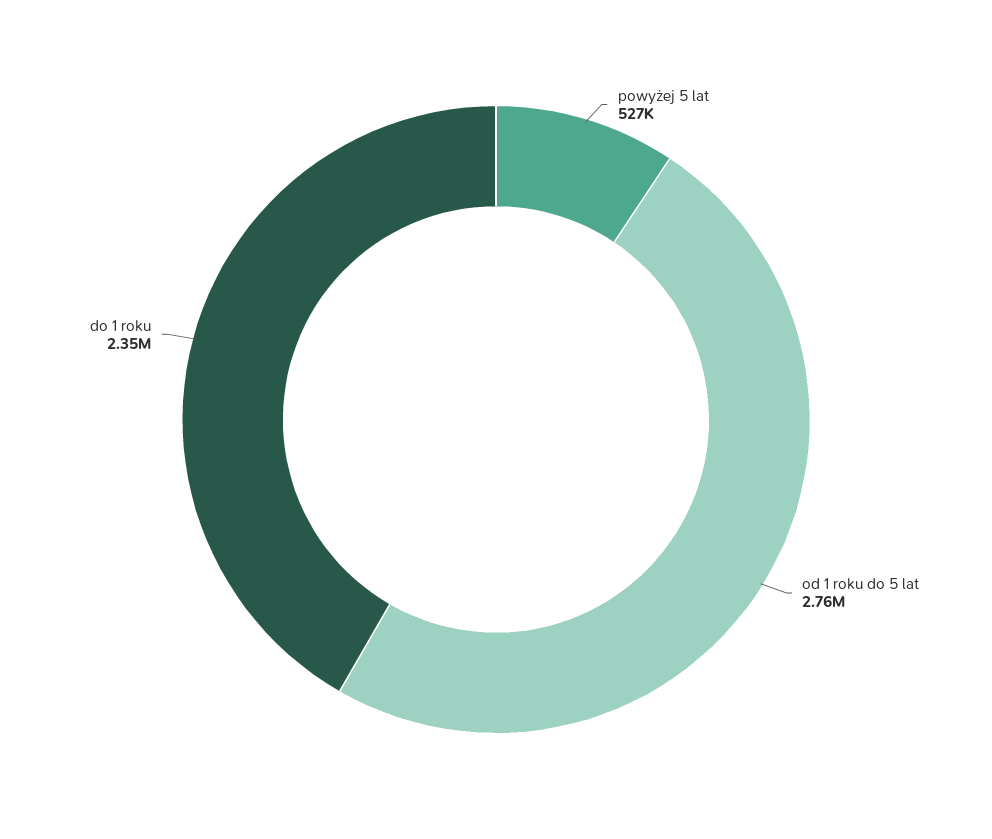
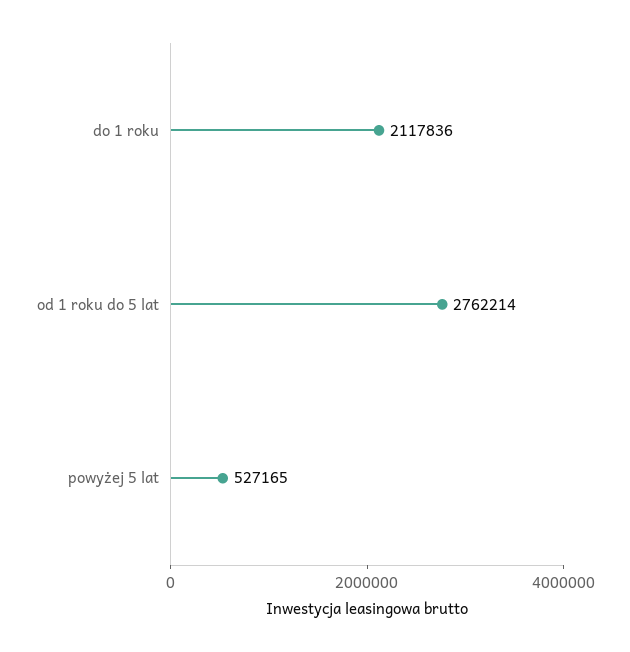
do 1 roku: 2350000 -> 2117836

